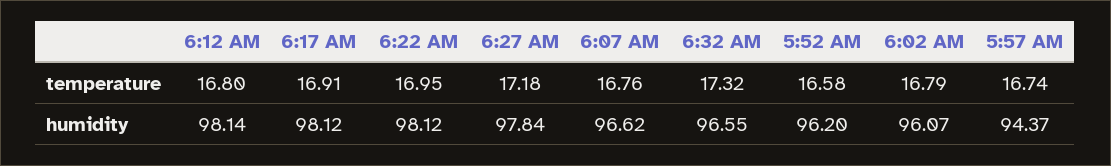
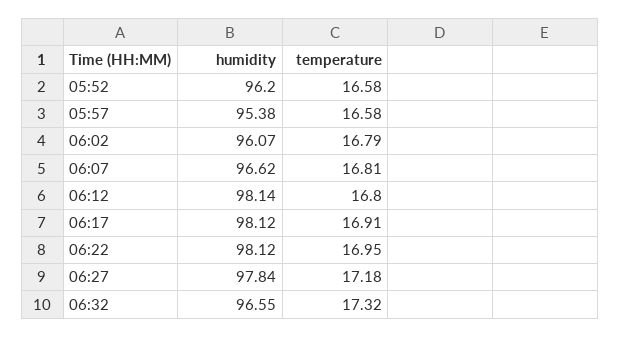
6:07 AM, temperature: 16.76 -> 16.81
5:57 AM, temperature: 16.74 -> 16.58
5:57 AM, humidity: 94.37 -> 95.38

